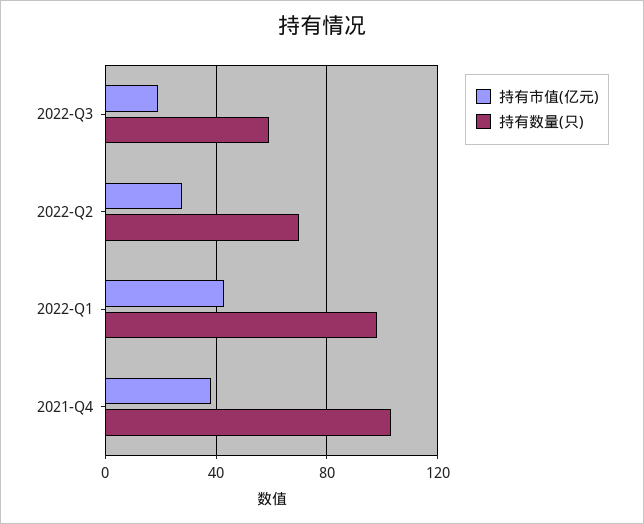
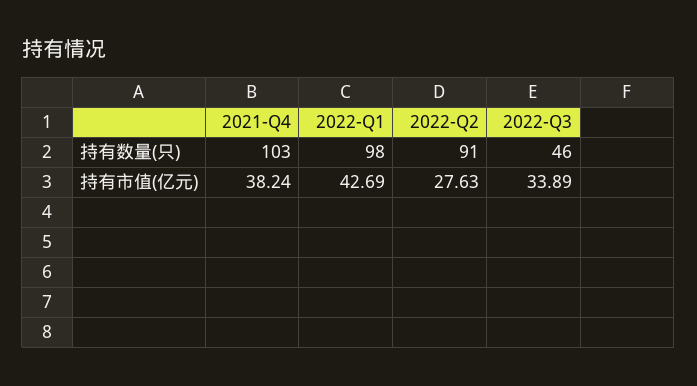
持有市值(亿元), 2022-Q3: 20 -> 33.89
持有数量(只), 2022-Q3: 60 -> 46
持有数量(只), 2022-Q2: 70 -> 91

